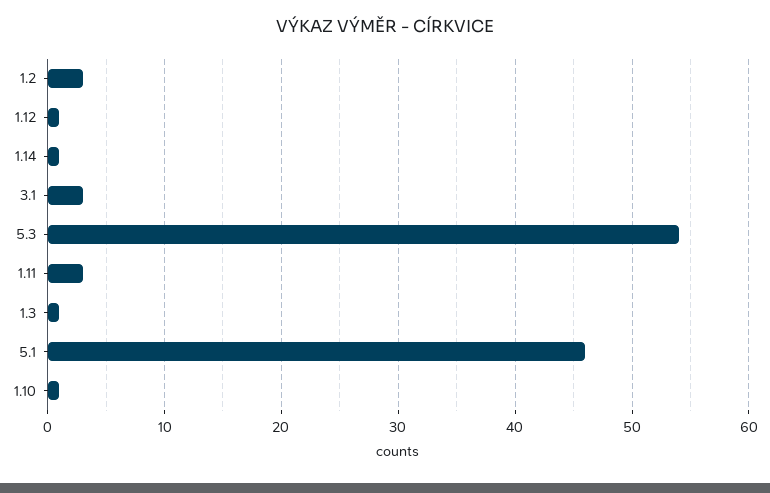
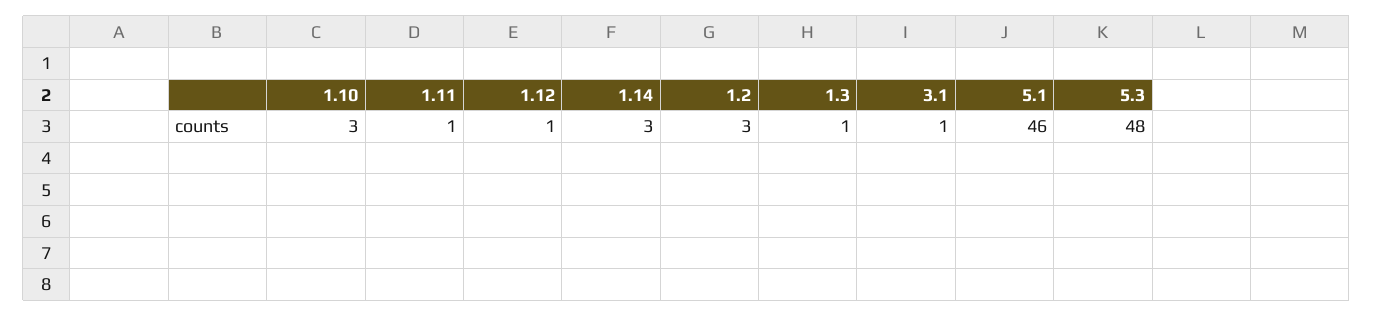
1.14: 1 -> 3
3.1: 3 -> 1
5.3: 54 -> 48
1.11: 3 -> 1
1.10: 1 -> 3

